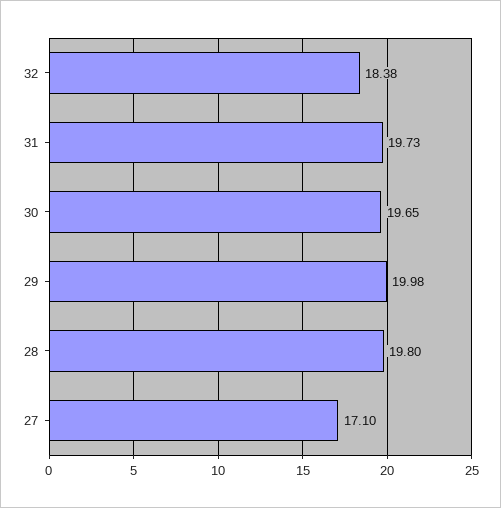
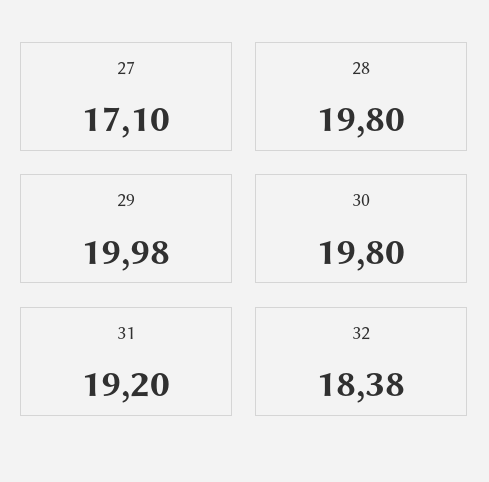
31: 19.73 -> 19.2
30: 19.65 -> 19.8

